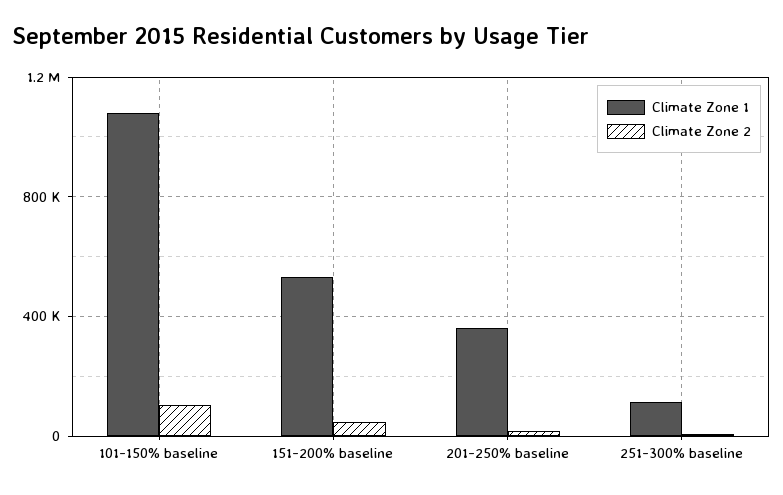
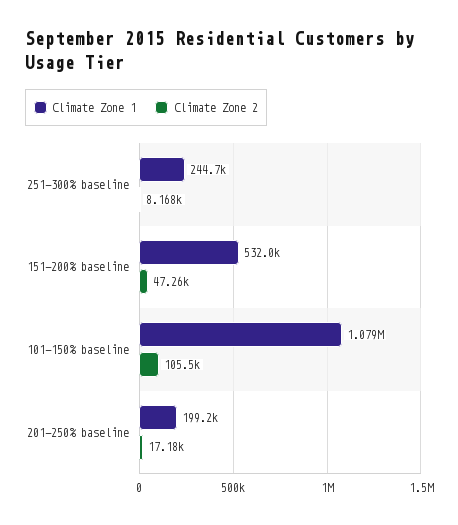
Climate Zone 1, 201-250% baseline: 350000 -> 199200
Climate Zone 1, 251-300% baseline: 100000 -> 244700

